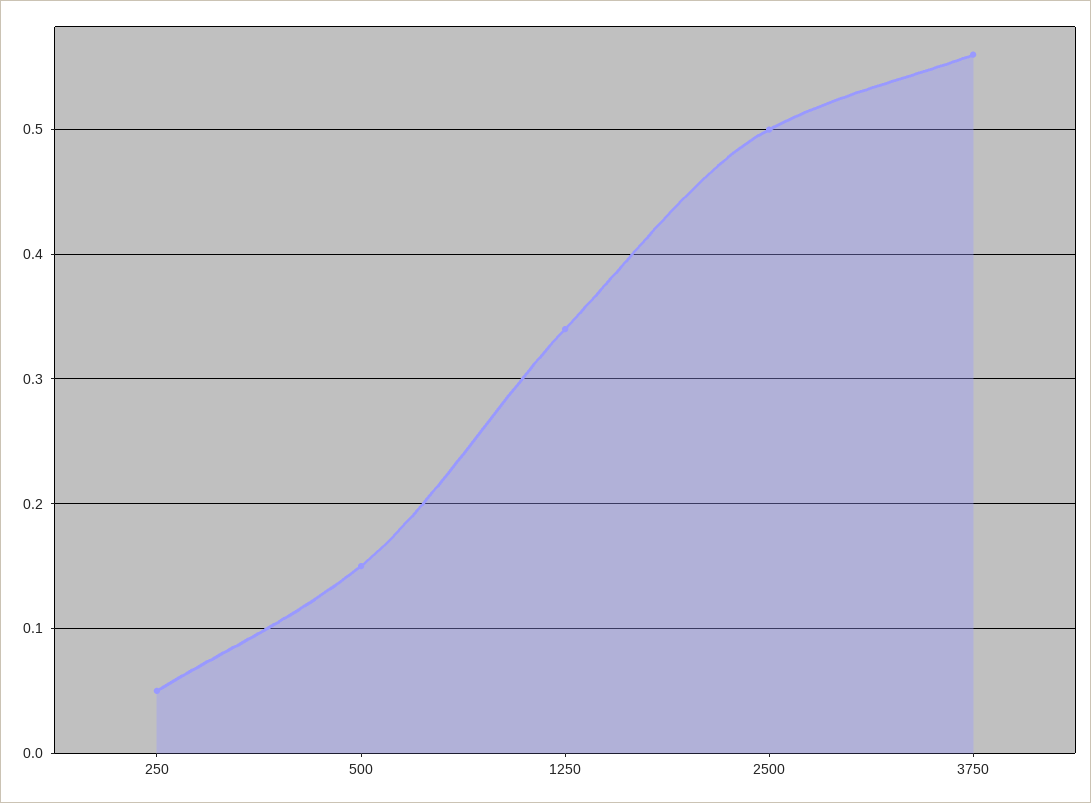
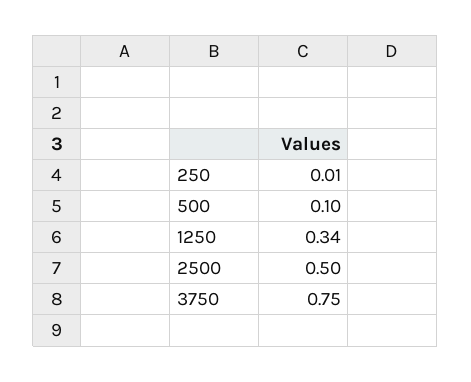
250: 0.05 -> 0.01
500: 0.15 -> 0.1
3750: 0.56 -> 0.75

